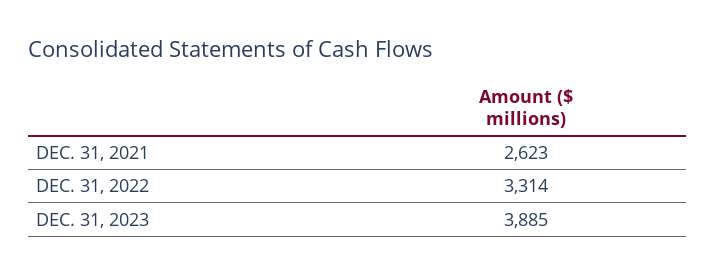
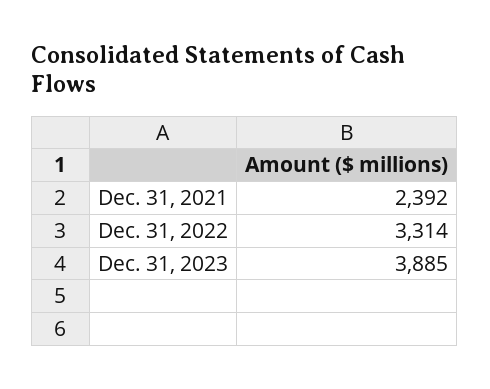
DEC. 31, 2021: 2623 -> 2392

